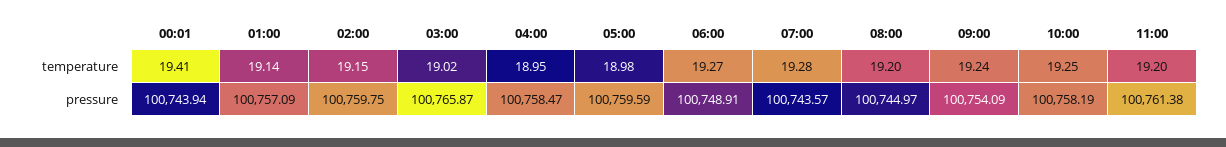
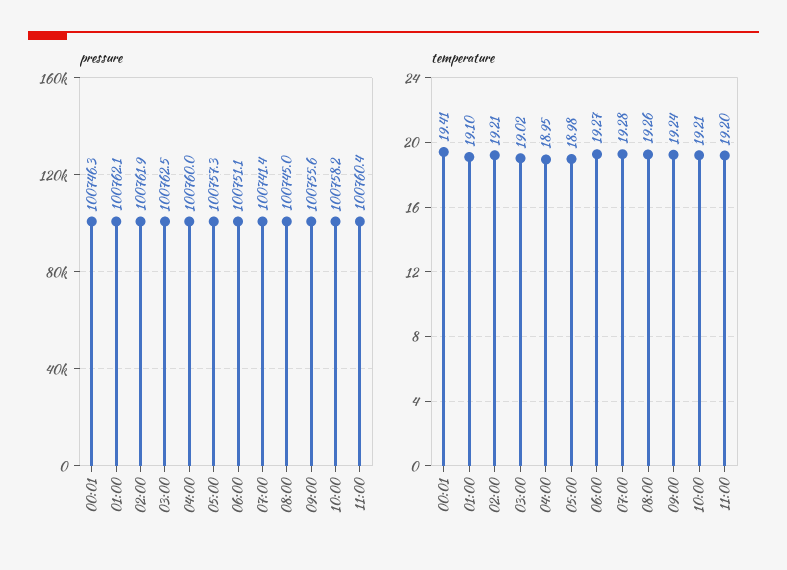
temperature, 01:00: 19.14 -> 19.1
temperature, 02:00: 19.15 -> 19.21
temperature, 08:00: 19.2 -> 19.26
temperature, 10:00: 19.25 -> 19.21
pressure, 00:01: 100743.94 -> 100746.3
pressure, 01:00: 100757.09 -> 100762.1
pressure, 02:00: 100759.75 -> 100761.9
pressure, 03:00: 100765.87 -> 100762.5
pressure, 04:00: 100758.47 -> 100760
pressure, 05:00: 100759.59 -> 100757.3
pressure, 06:00: 100748.91 -> 100751.1
pressure, 07:00: 100743.57 -> 100741.4
pressure, 09:00: 100754.09 -> 100755.6
pressure, 11:00: 100761.38 -> 100760.4

